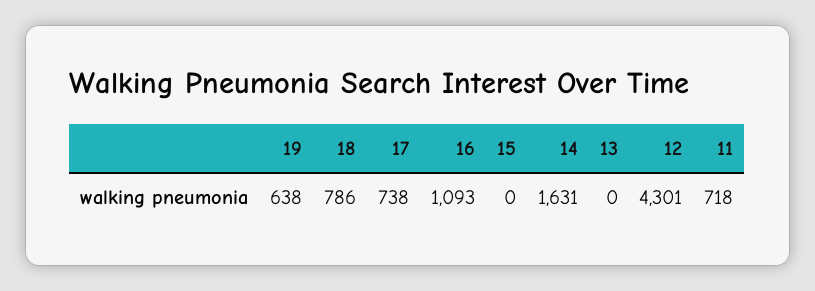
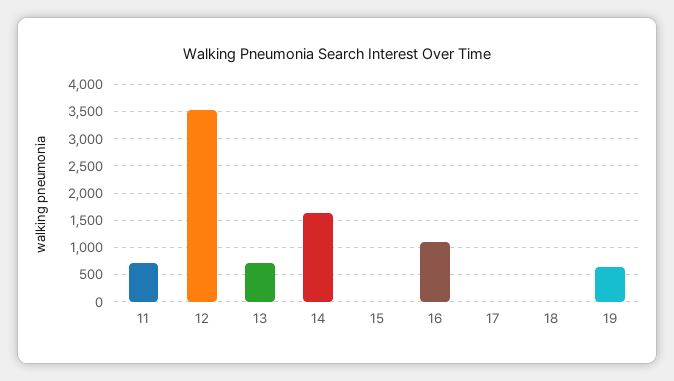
18: 786 -> 0
17: 738 -> 0
13: 0 -> 750
12: 4301 -> 3500

